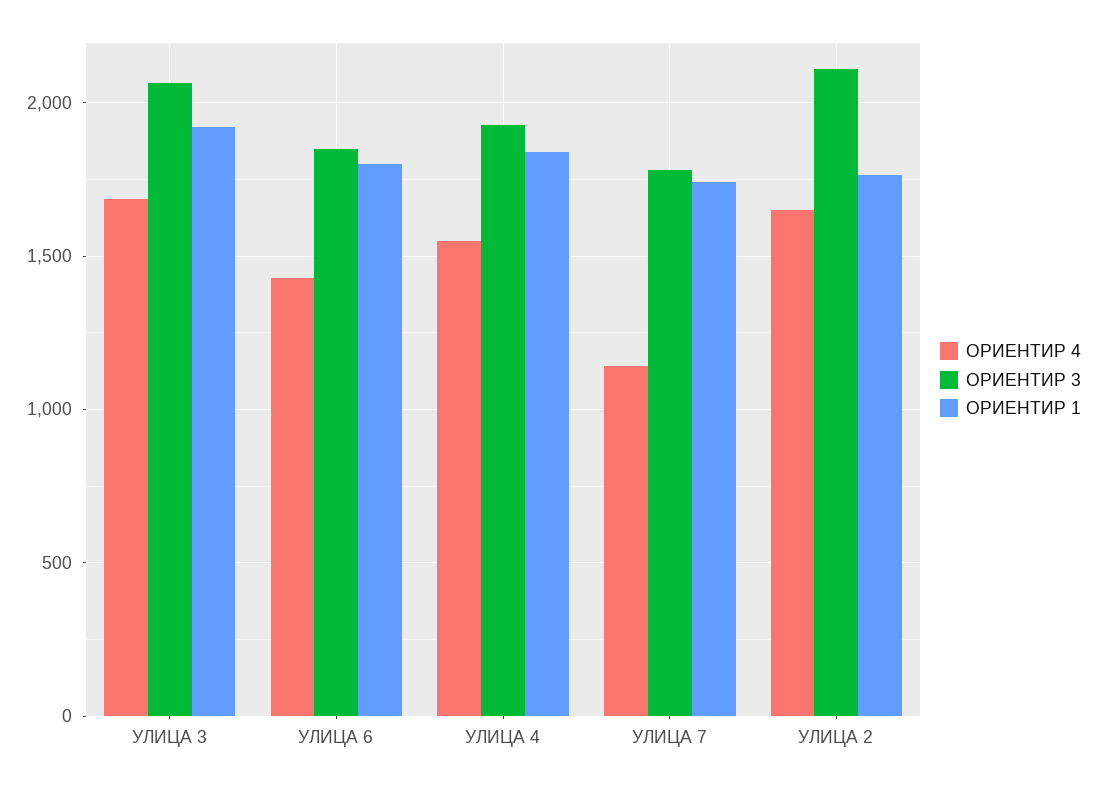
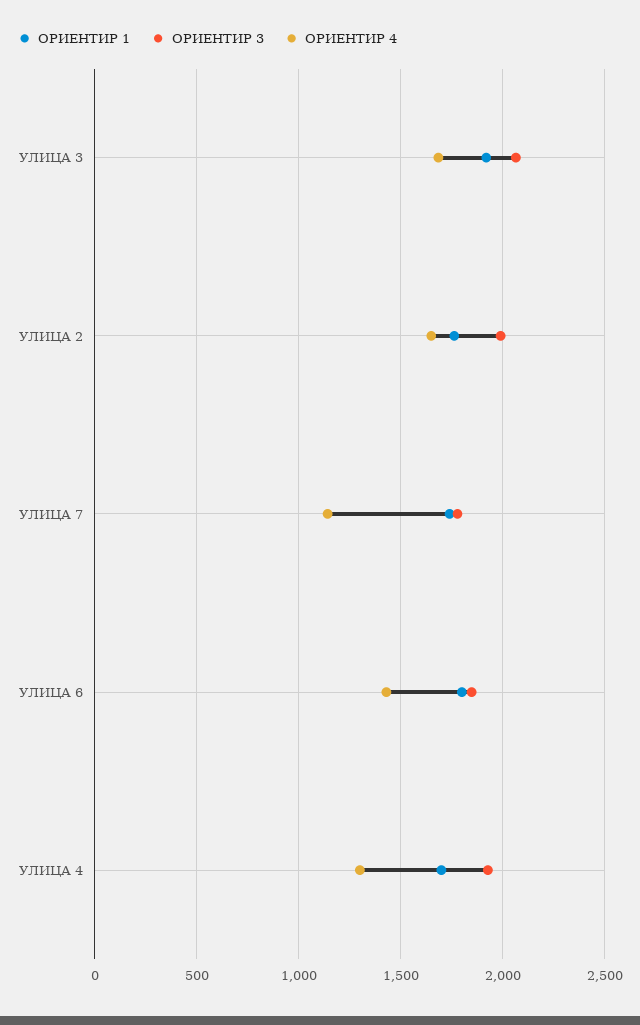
ОРИЕНТИР 4, УЛИЦА 4: 1550 -> 1300
ОРИЕНТИР 1, УЛИЦА 4: 1850 -> 1700
ОРИЕНТИР 3, УЛИЦА 2: 2100 -> 2000

